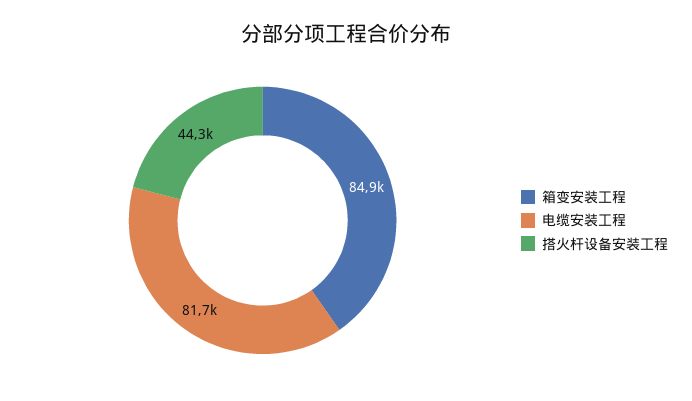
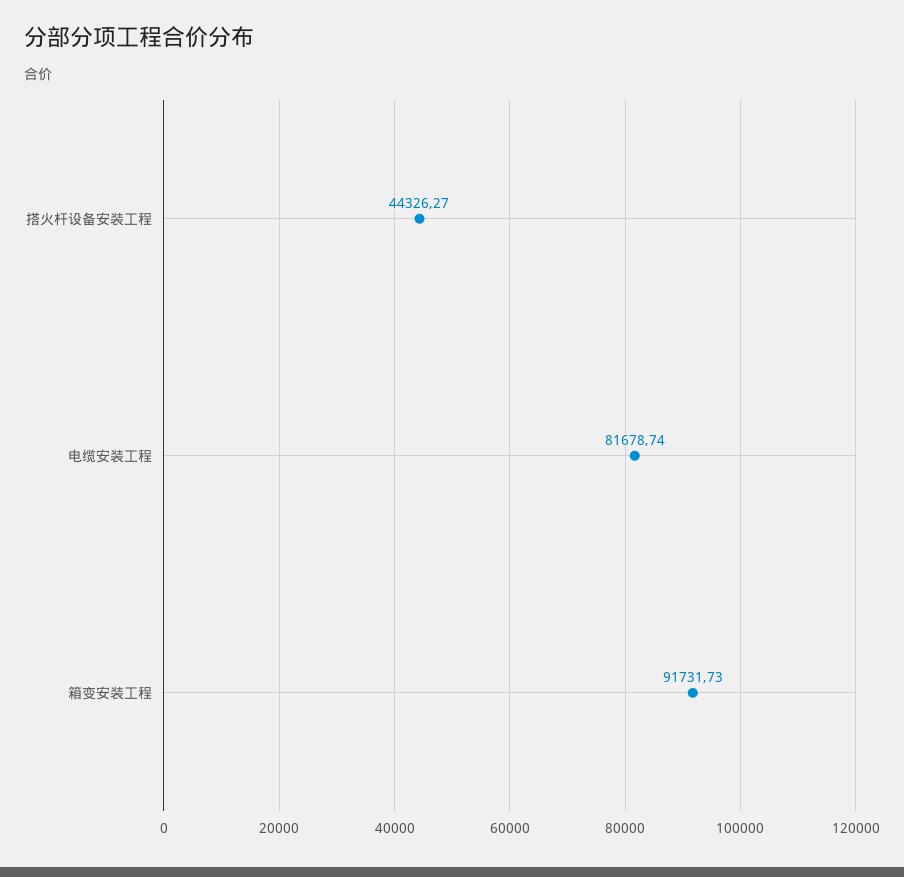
箱变安装工程: 84900 -> 91731.73

